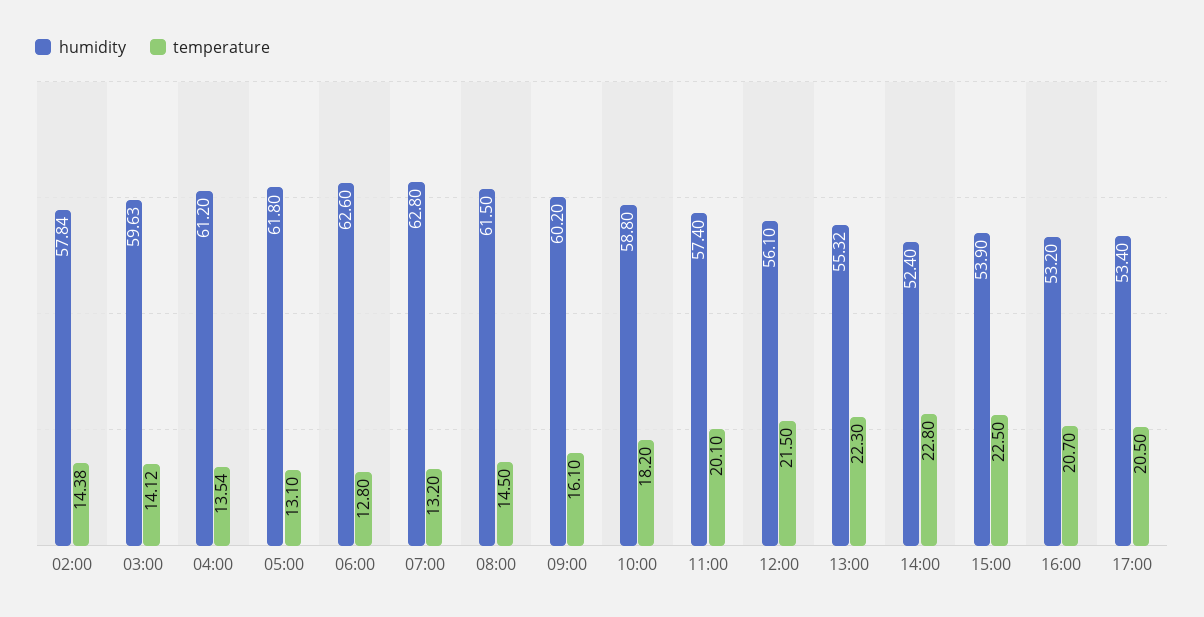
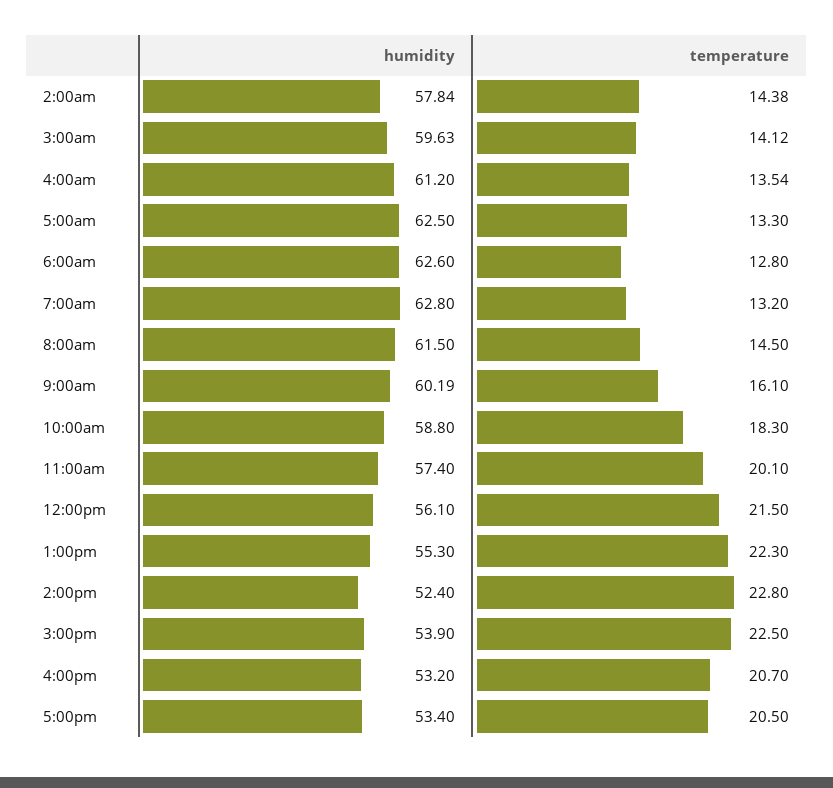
humidity, 05:00: 61.8 -> 62.5
temperature, 05:00: 13.1 -> 13.3
humidity, 09:00: 60.2 -> 60.19
temperature, 10:00: 18.2 -> 18.3
humidity, 13:00: 55.32 -> 55.3

